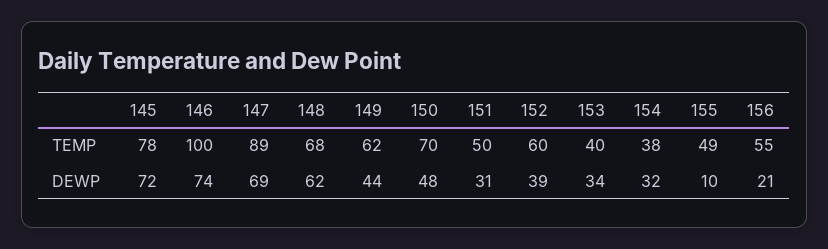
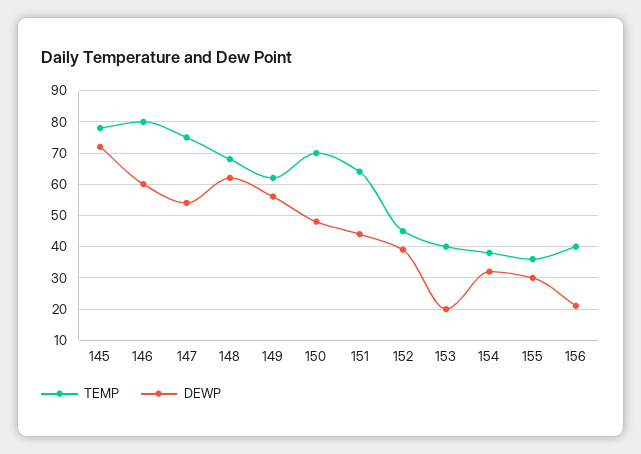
TEMP, 146: 100 -> 80
TEMP, 147: 89 -> 75
TEMP, 151: 50 -> 65
TEMP, 152: 60 -> 45
TEMP, 155: 49 -> 35
TEMP, 156: 55 -> 40
DEWP, 146: 74 -> 60
DEWP, 147: 69 -> 55
DEWP, 149: 44 -> 55
DEWP, 151: 31 -> 45
DEWP, 153: 34 -> 20
DEWP, 155: 10 -> 30

